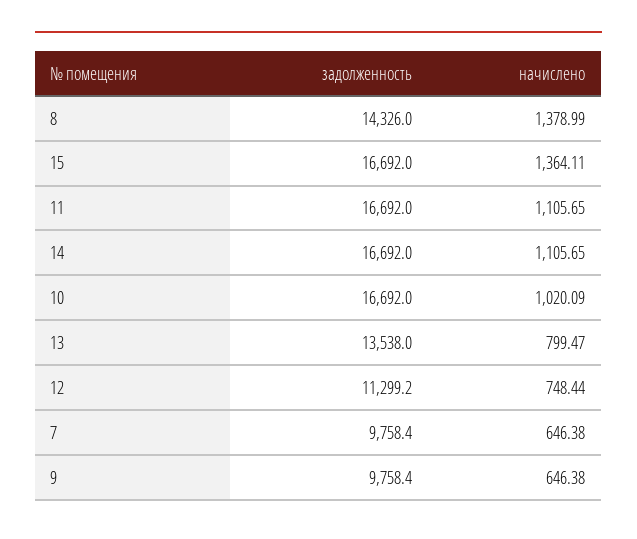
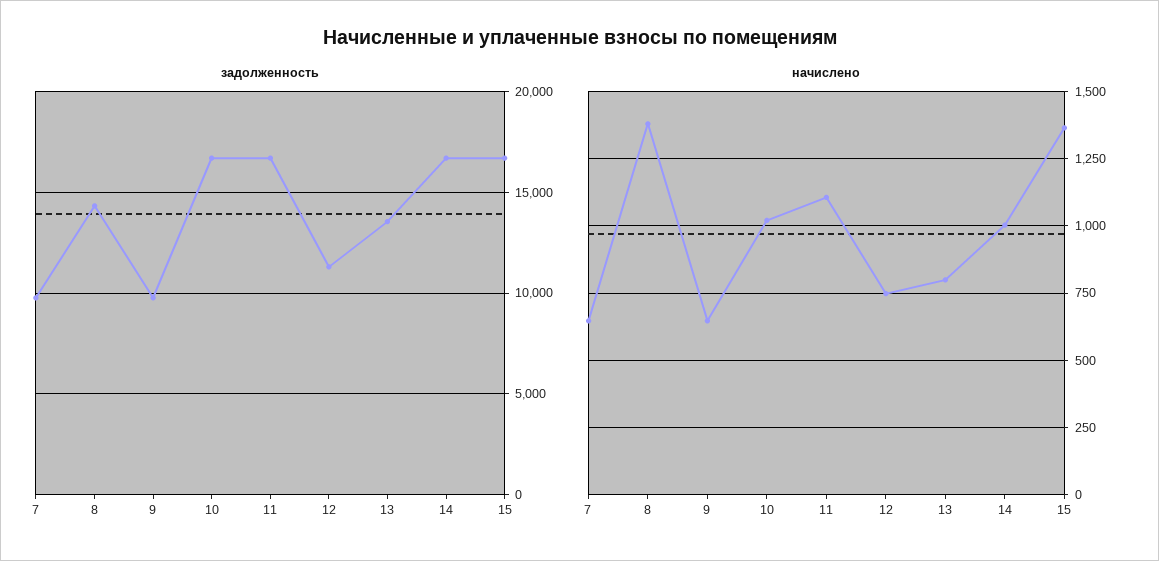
начислено, 14: 1105.65 -> 1000

